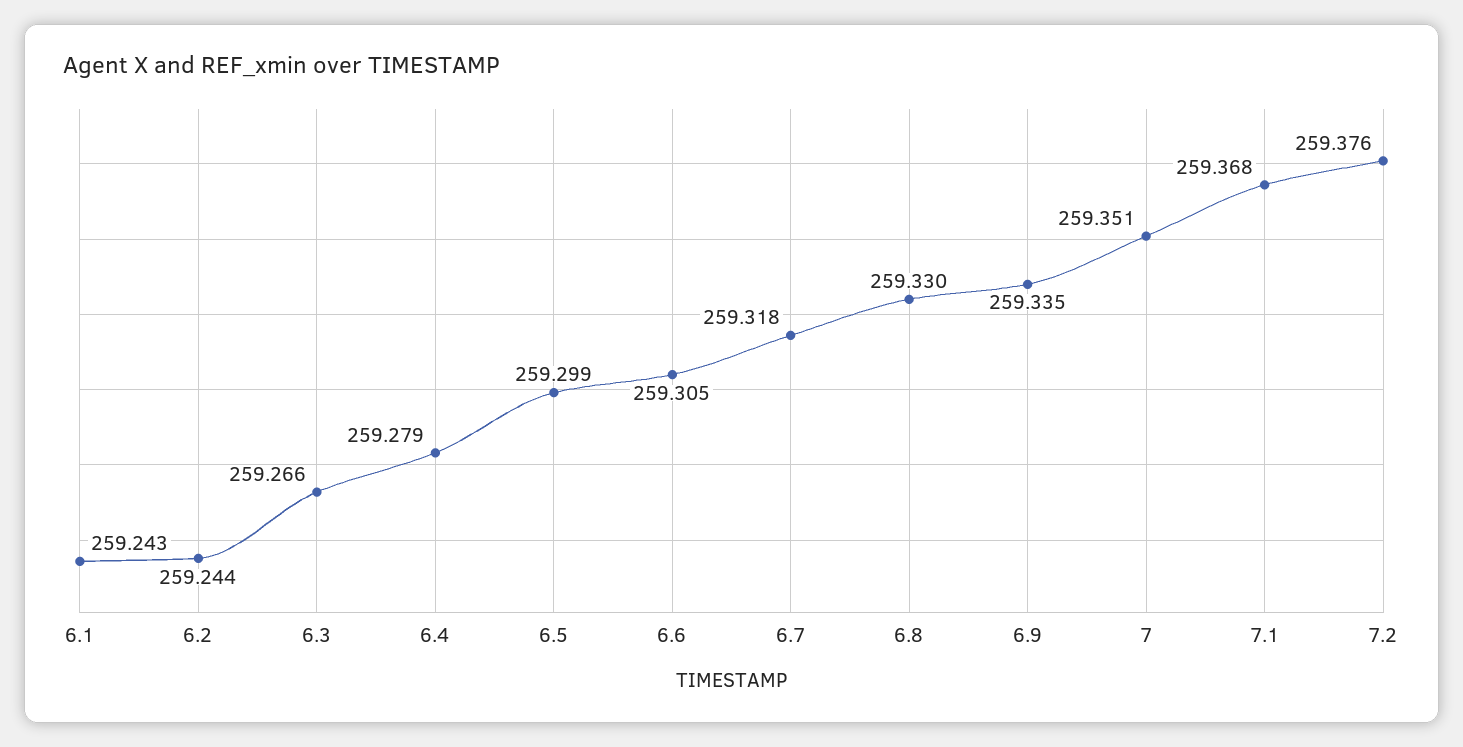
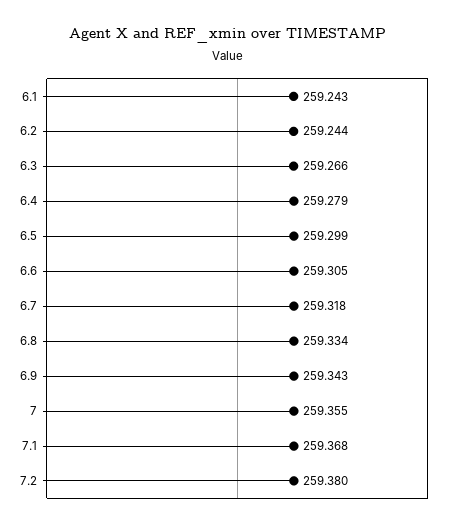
6.8: 259.33 -> 259.334
6.9: 259.335 -> 259.343
7: 259.351 -> 259.355
7.2: 259.376 -> 259.38

